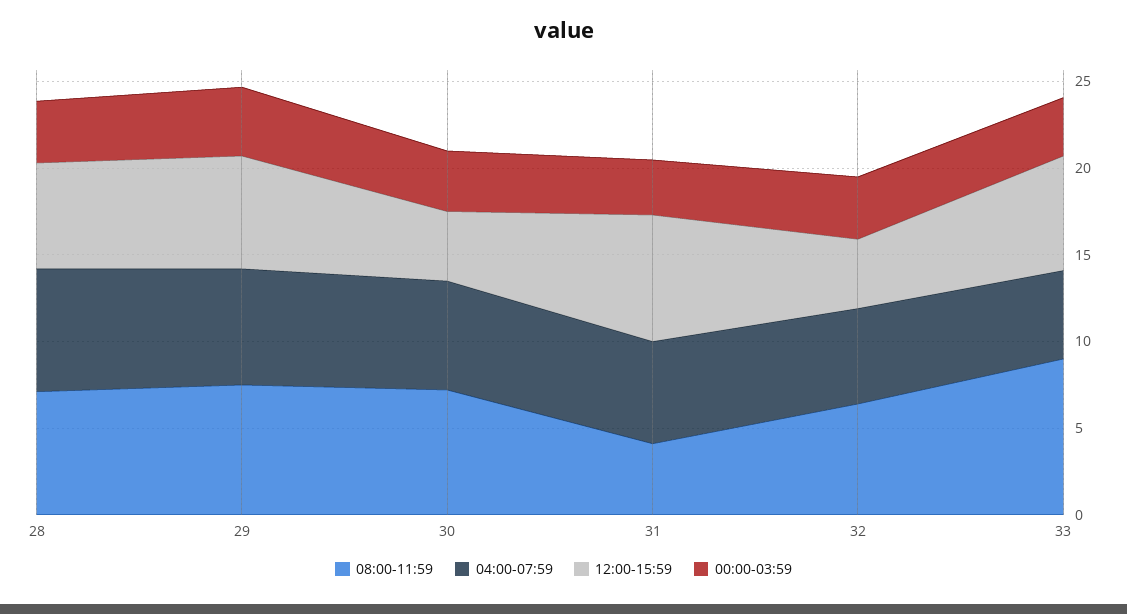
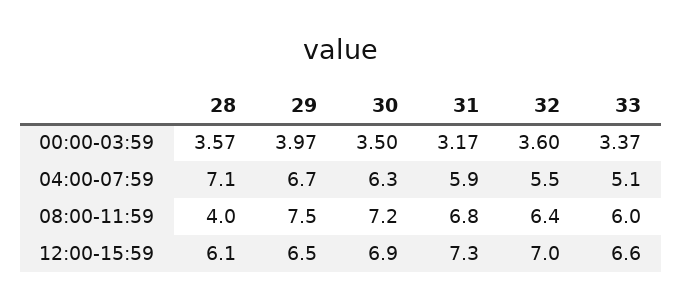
08:00-11:59, 28: 7 -> 4
12:00-15:59, 30: 4 -> 6.9
08:00-11:59, 31: 4 -> 6.8
12:00-15:59, 32: 4 -> 7
08:00-11:59, 33: 9 -> 6

